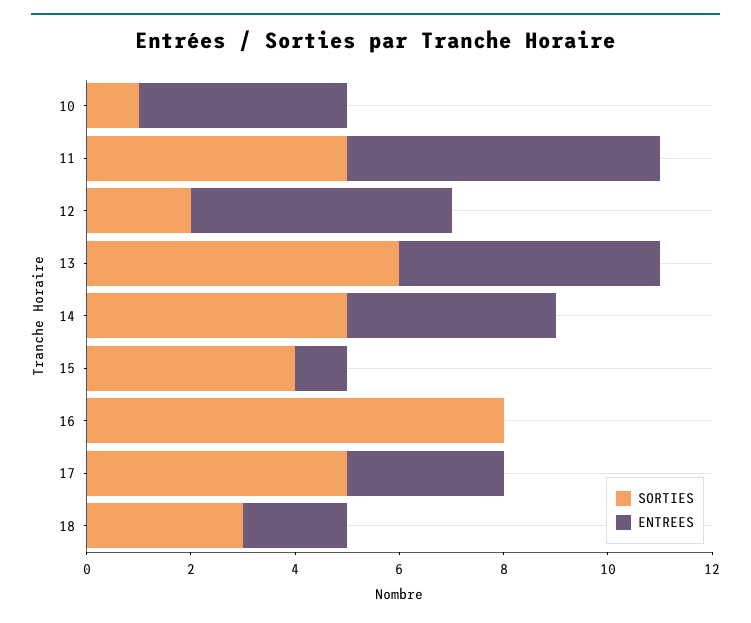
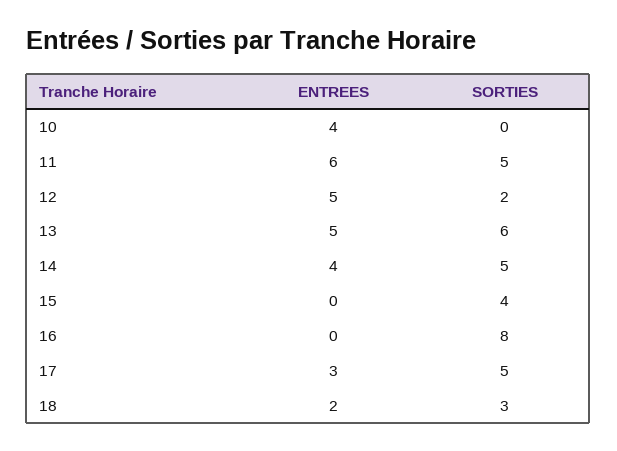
SORTIES, 10: 1 -> 0
ENTREES, 15: 1 -> 0

